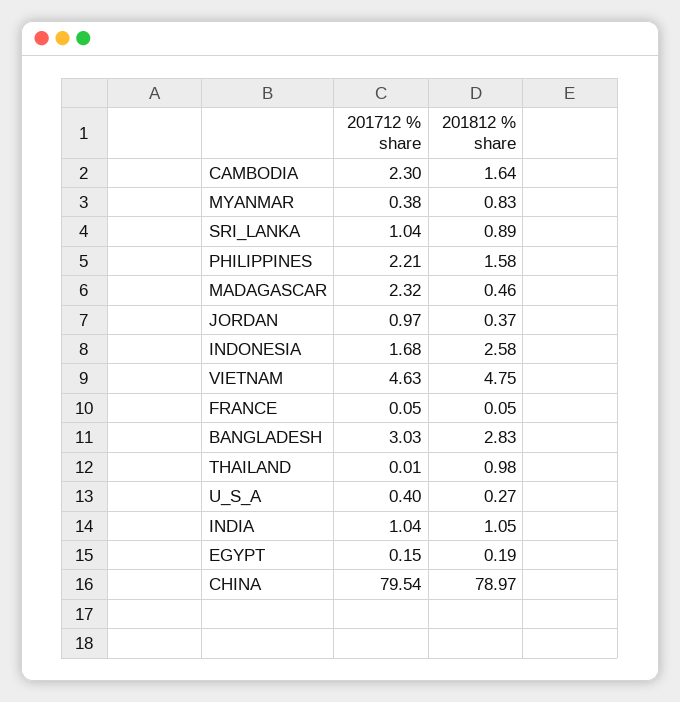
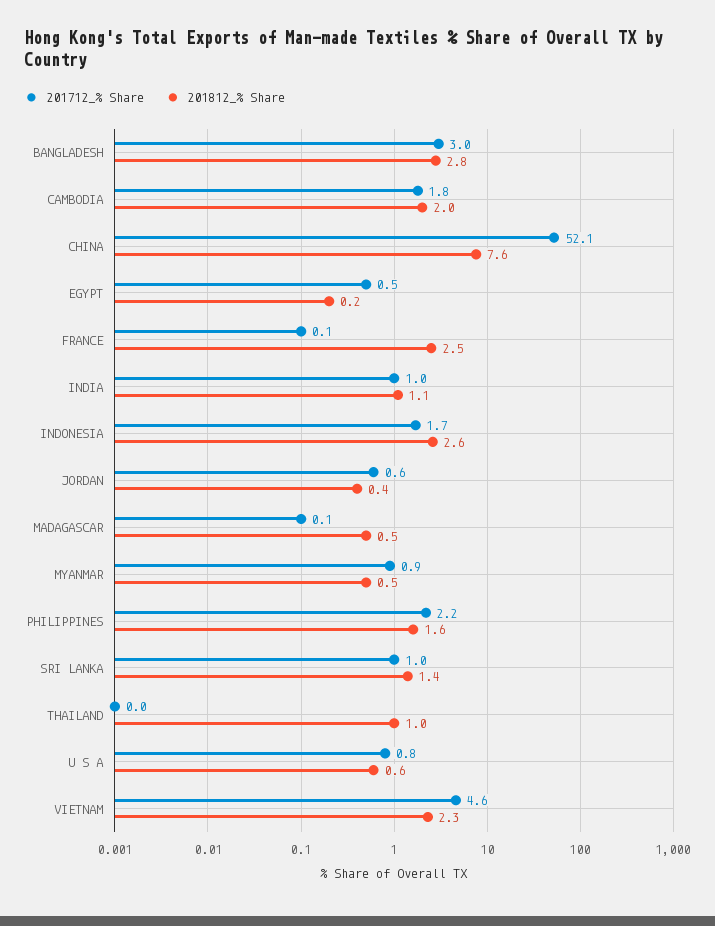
201712 % share, CAMBODIA: 2.3 -> 1.8
201812 % share, CAMBODIA: 1.64 -> 2
201712 % share, MYANMAR: 0.38 -> 0.9
201812 % share, MYANMAR: 0.83 -> 0.5
201812 % share, SRI_LANKA: 0.89 -> 1.4
201712 % share, MADAGASCAR: 2.32 -> 0.1
201712 % share, JORDAN: 0.97 -> 0.6
201812 % share, VIETNAM: 4.75 -> 2.3
201812 % share, FRANCE: 0.05 -> 2.5
201712 % share, U_S_A: 0.4 -> 0.8
201812 % share, U_S_A: 0.27 -> 0.6
201712 % share, EGYPT: 0.15 -> 0.5
201712 % share, CHINA: 79.54 -> 52.1
201812 % share, CHINA: 78.97 -> 7.6

